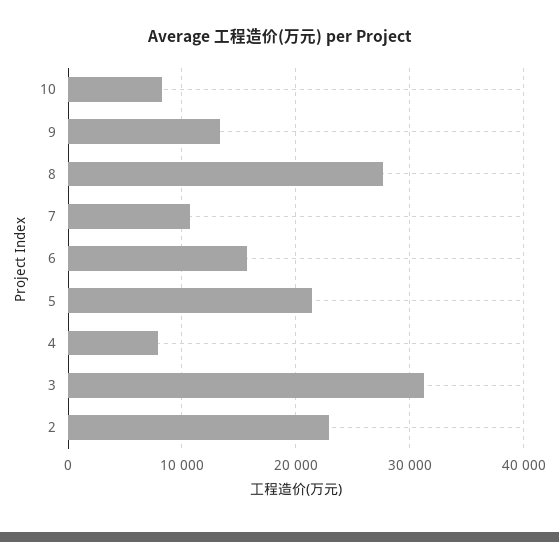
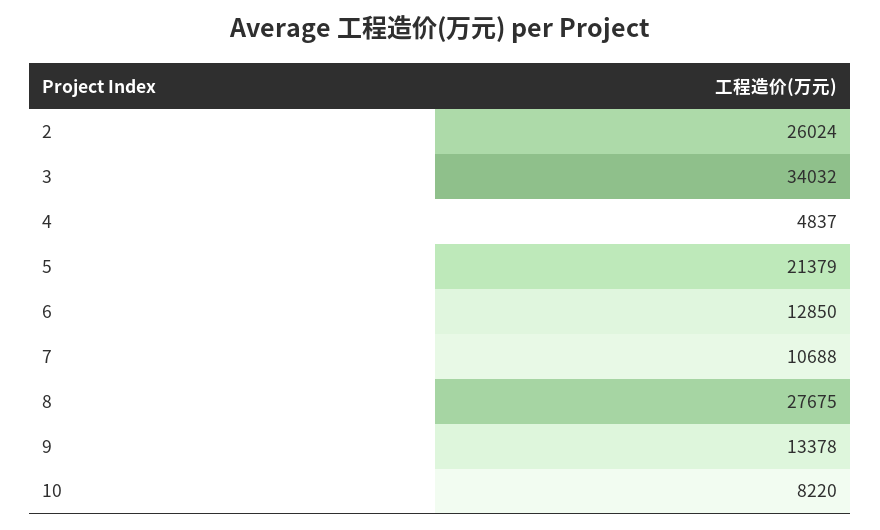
6: 16000 -> 12850
4: 8000 -> 4837
3: 31000 -> 34032
2: 23000 -> 26024

